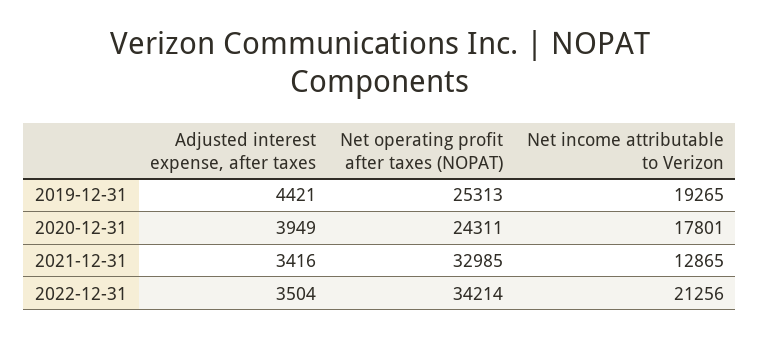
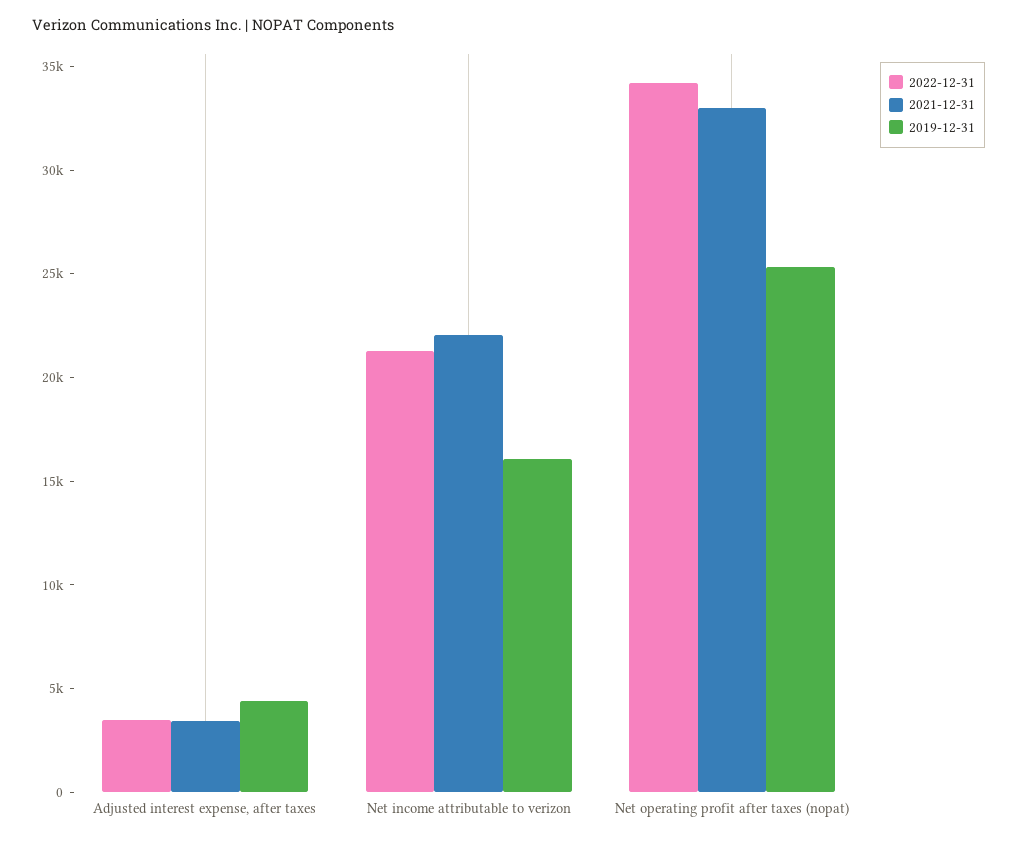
2019-12-31, Net income attributable to Verizon: 19265 -> 16000
2020-12-31, Adjusted interest expense, after taxes: 3949 -> none
2020-12-31, Net operating profit after taxes (NOPAT): 24311 -> none
2020-12-31, Net income attributable to Verizon: 17801 -> none
2021-12-31, Net income attributable to Verizon: 12865 -> 22000

